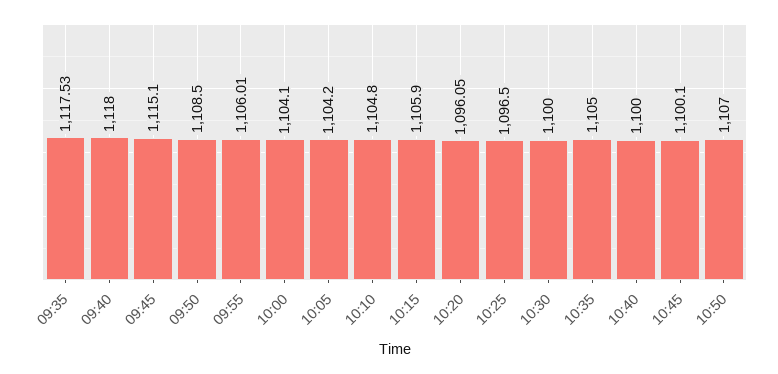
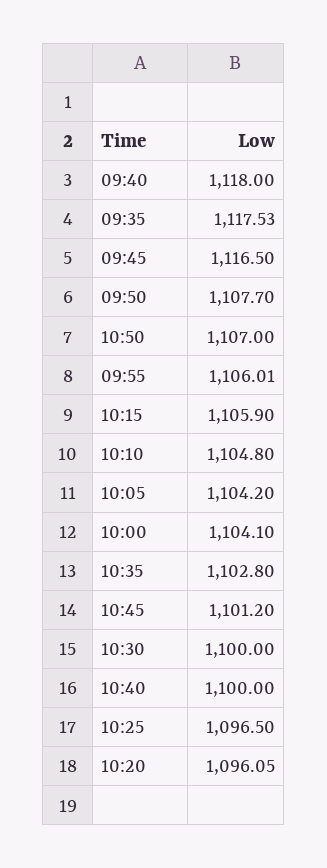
09:45: 1115.1 -> 1116.5
09:50: 1108.5 -> 1107.7
10:35: 1105 -> 1102.8
10:45: 1100.1 -> 1101.2

